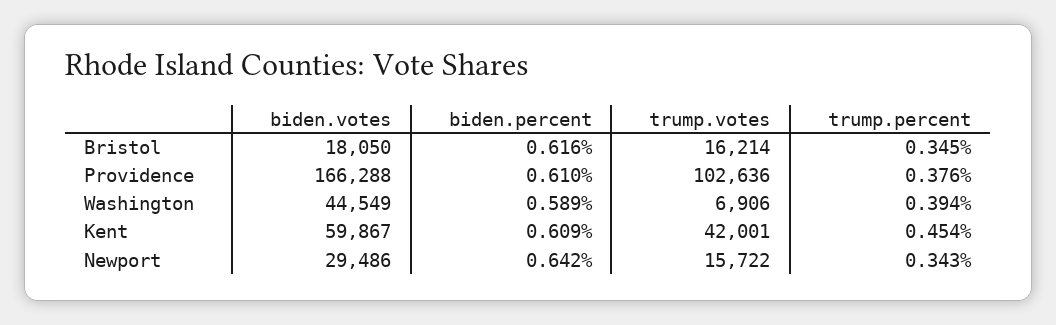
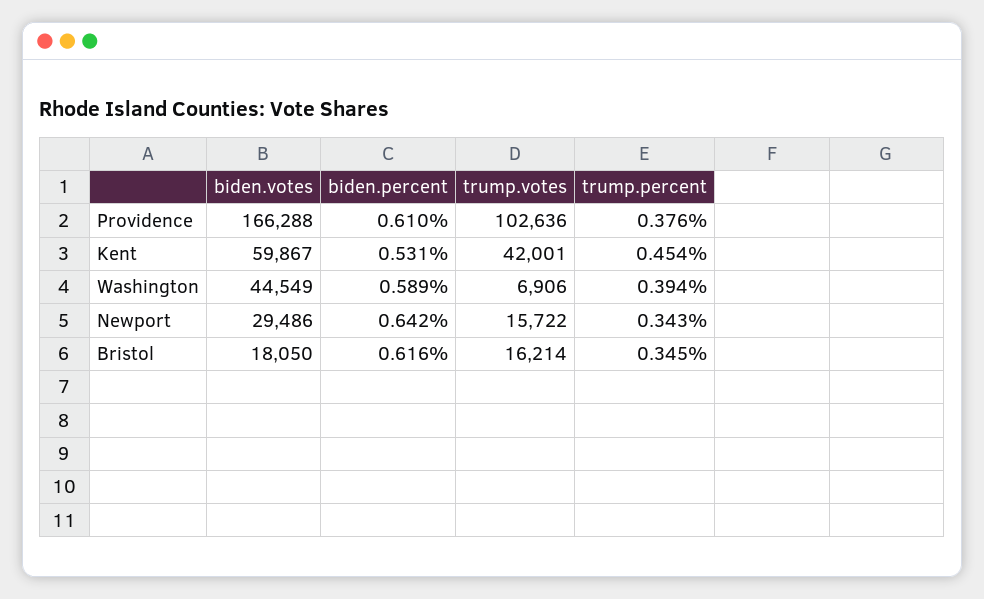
biden.percent, Kent: 0.609 -> 0.531

